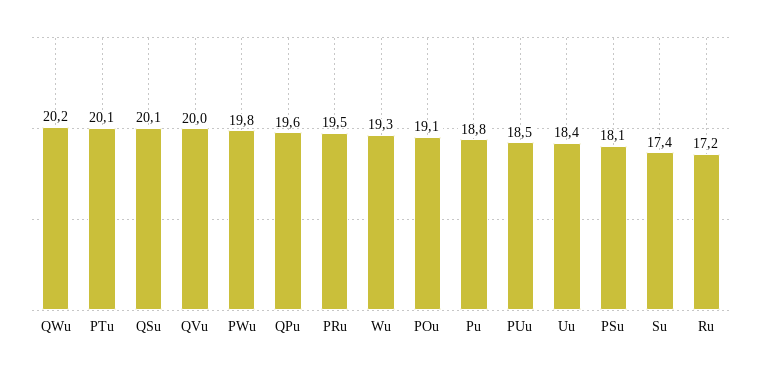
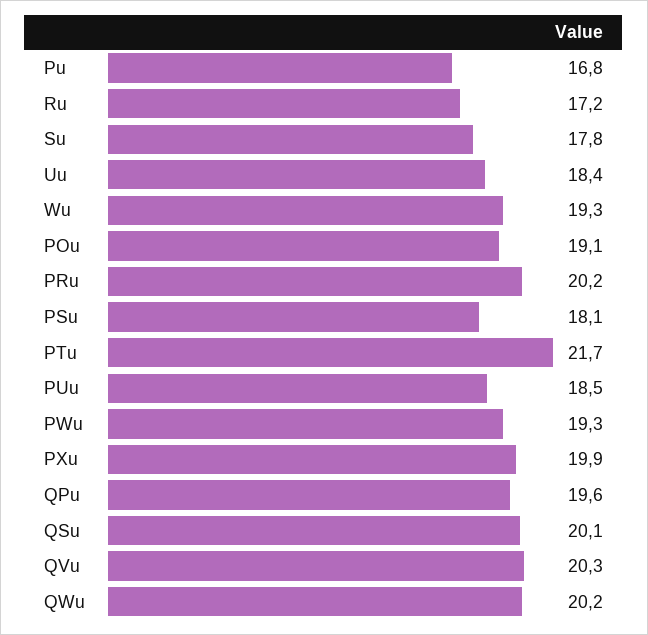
PTu: 20.1 -> 21.7
QVu: 20 -> 20.3
PWu: 19.8 -> 19.3
PRu: 19.5 -> 20.2
Pu: 18.8 -> 16.8
Su: 17.4 -> 17.8
PXu: none -> 19.9

